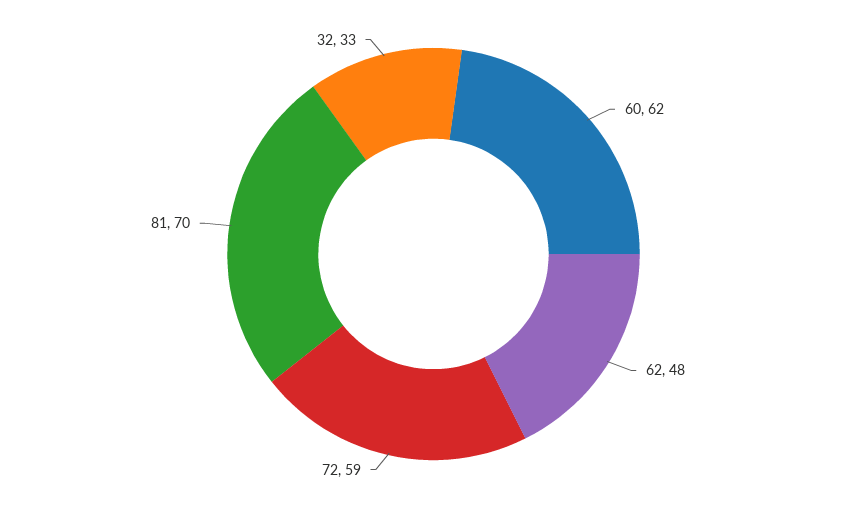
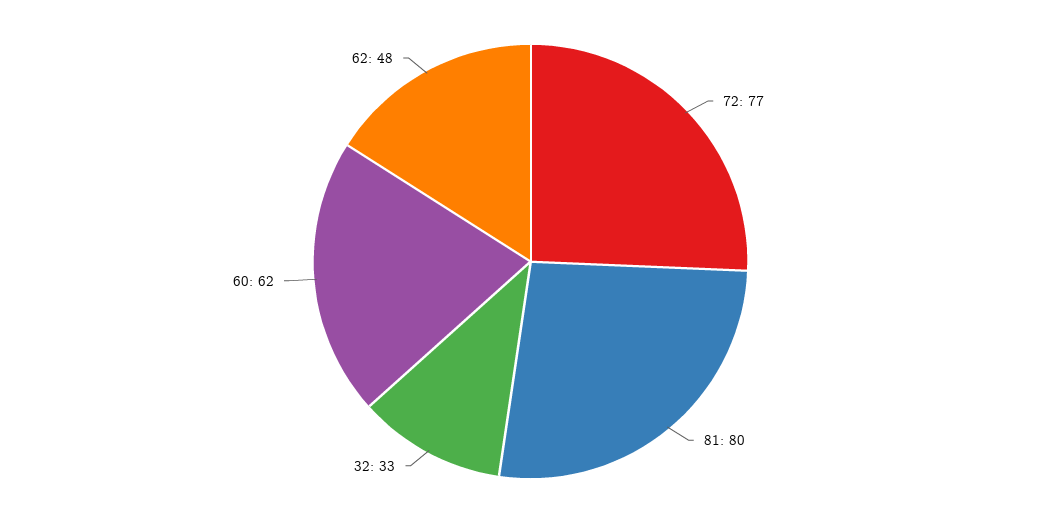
72: 59 -> 77
81: 70 -> 80

